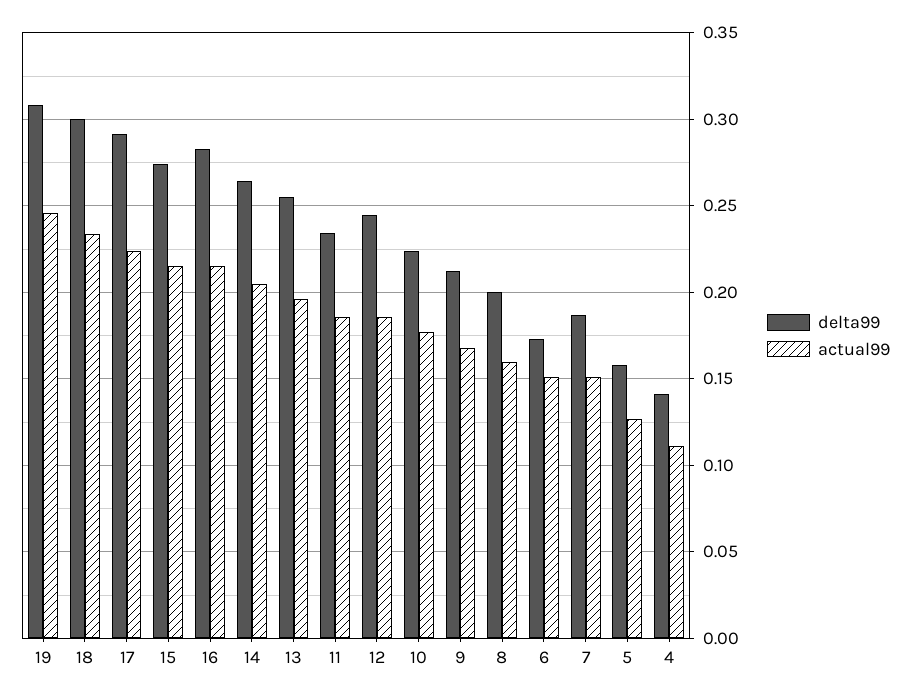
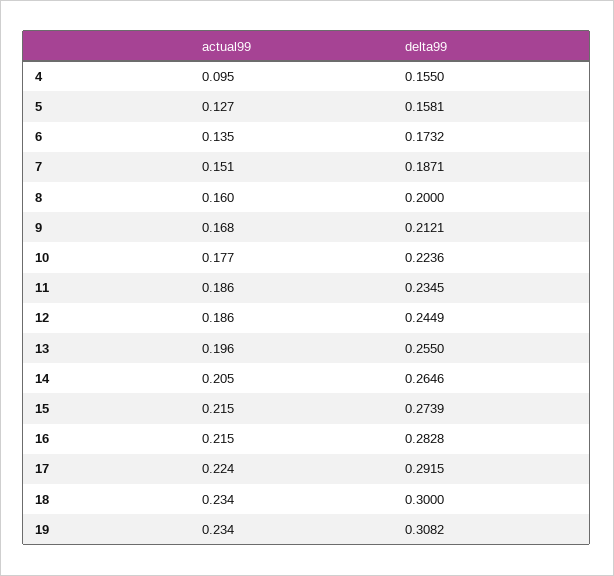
actual99, 19: 0.245 -> 0.234
actual99, 6: 0.15 -> 0.135
delta99, 4: 0.14 -> 0.155
actual99, 4: 0.11 -> 0.095

